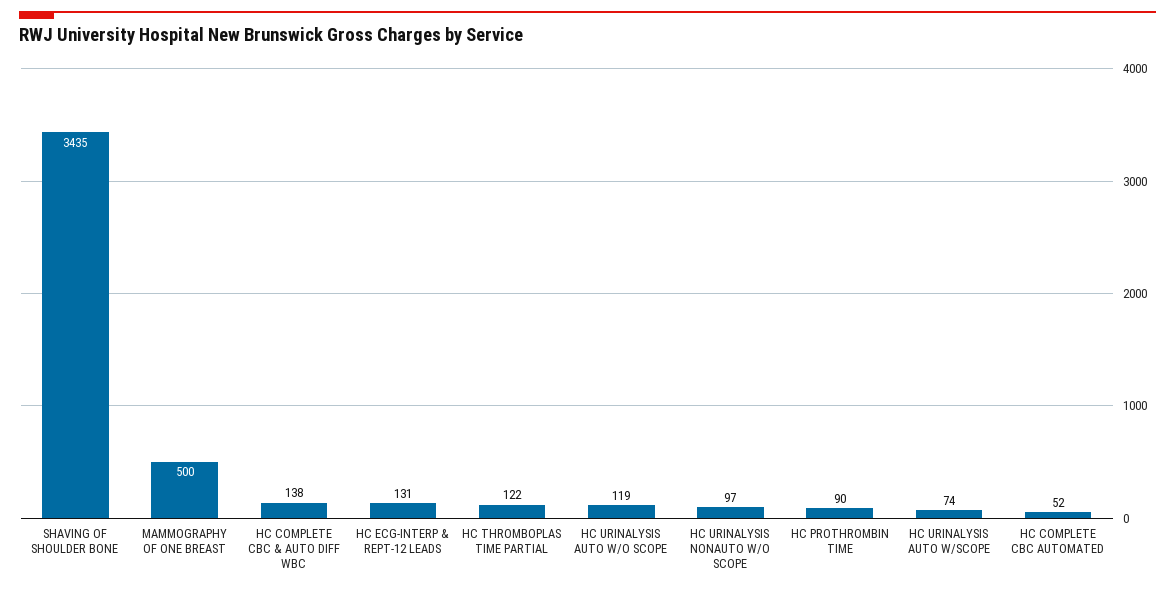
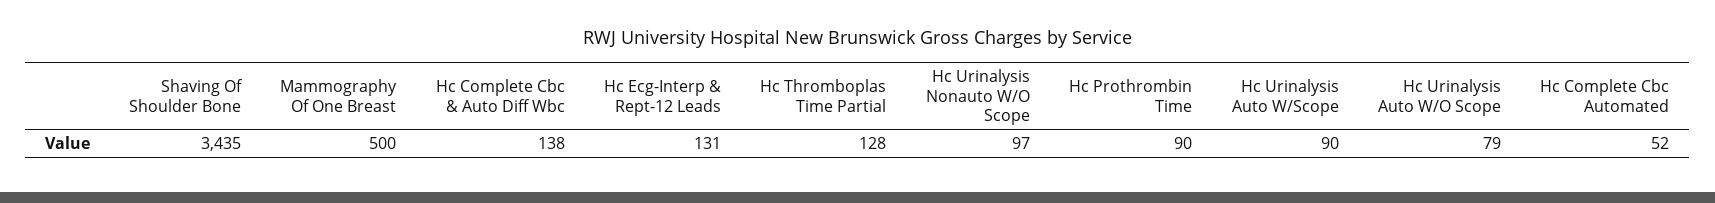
HC THROMBOPLAS TIME PARTIAL: 122 -> 128
HC URINALYSIS AUTO W/O SCOPE: 119 -> 79
HC URINALYSIS AUTO W/SCOPE: 74 -> 90

